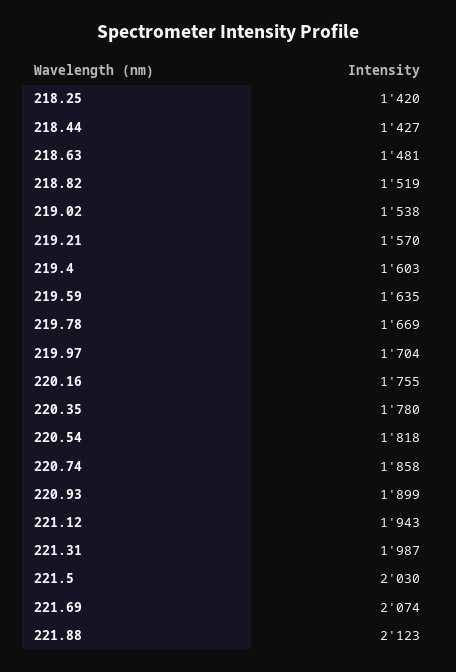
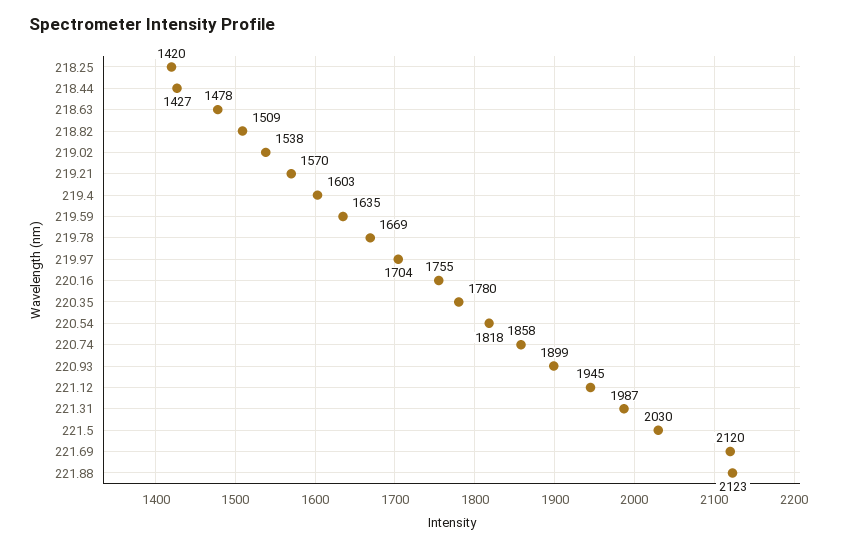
218.63: 1481 -> 1478
218.82: 1519 -> 1509
221.12: 1943 -> 1945
221.69: 2074 -> 2120

